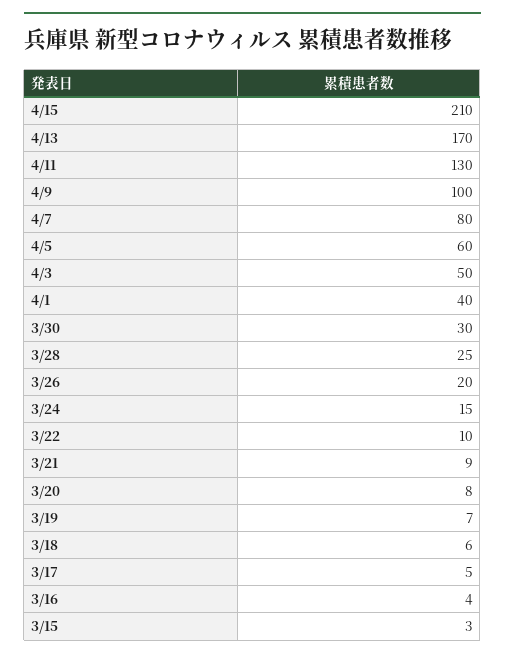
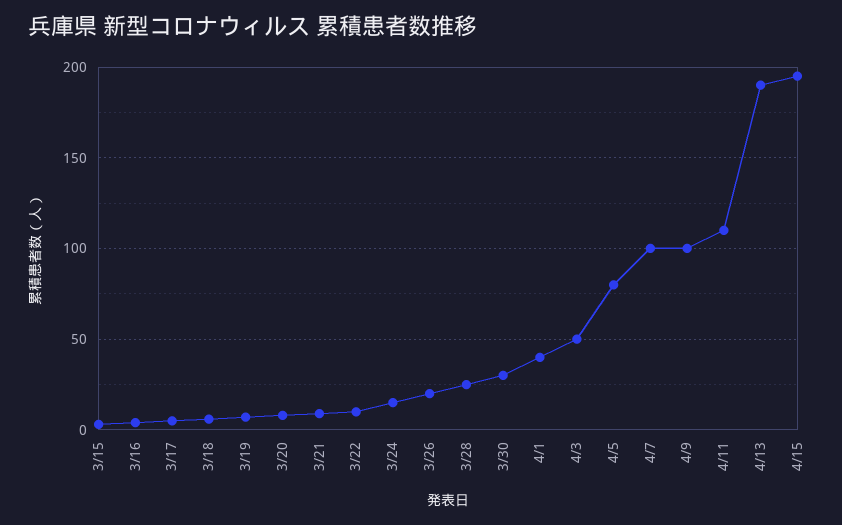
4/15: 210 -> 195
4/13: 170 -> 190
4/11: 130 -> 110
4/7: 80 -> 100
4/5: 60 -> 80

